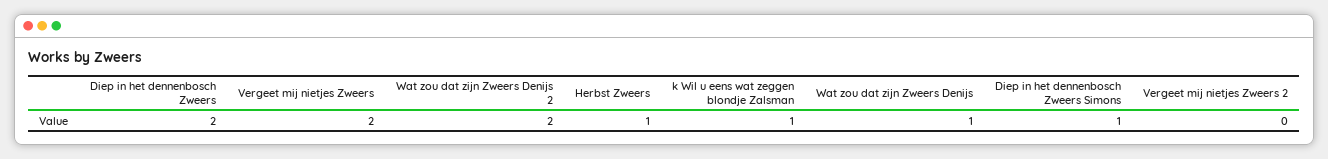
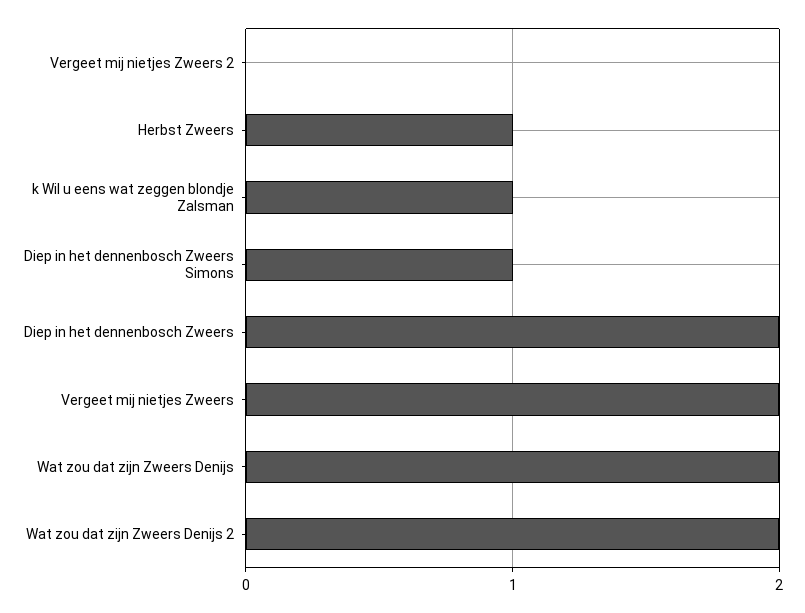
Wat zou dat zijn Zweers Denijs: 1 -> 2

